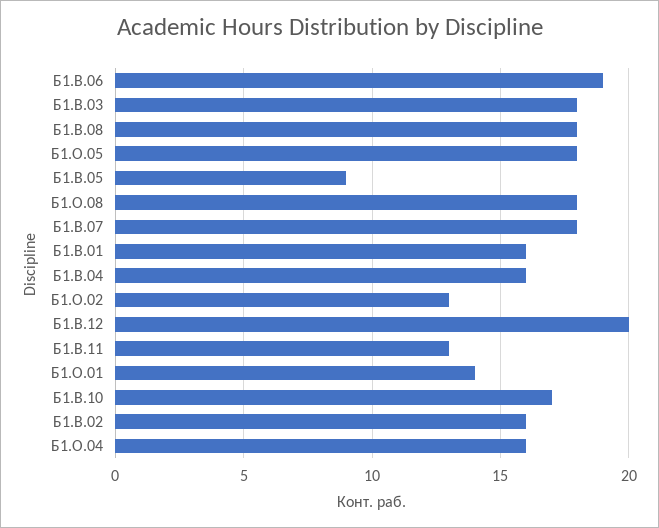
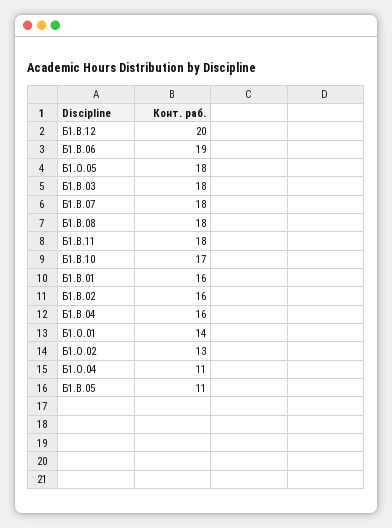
Б1.В.05: 9 -> 11
Б1.О.08: 18 -> none
Б1.В.11: 13 -> 18
Б1.О.04: 16 -> 11

